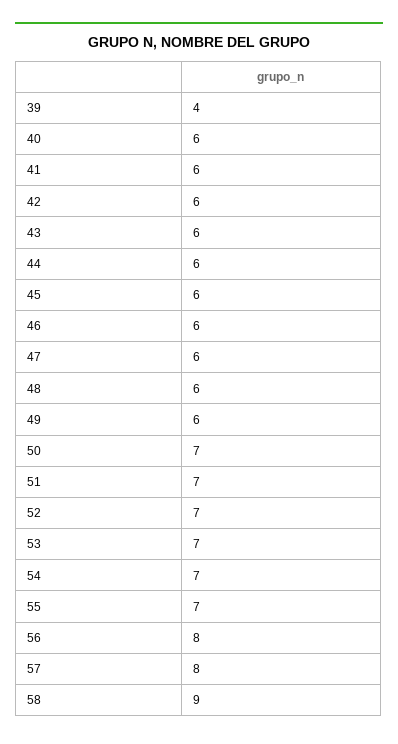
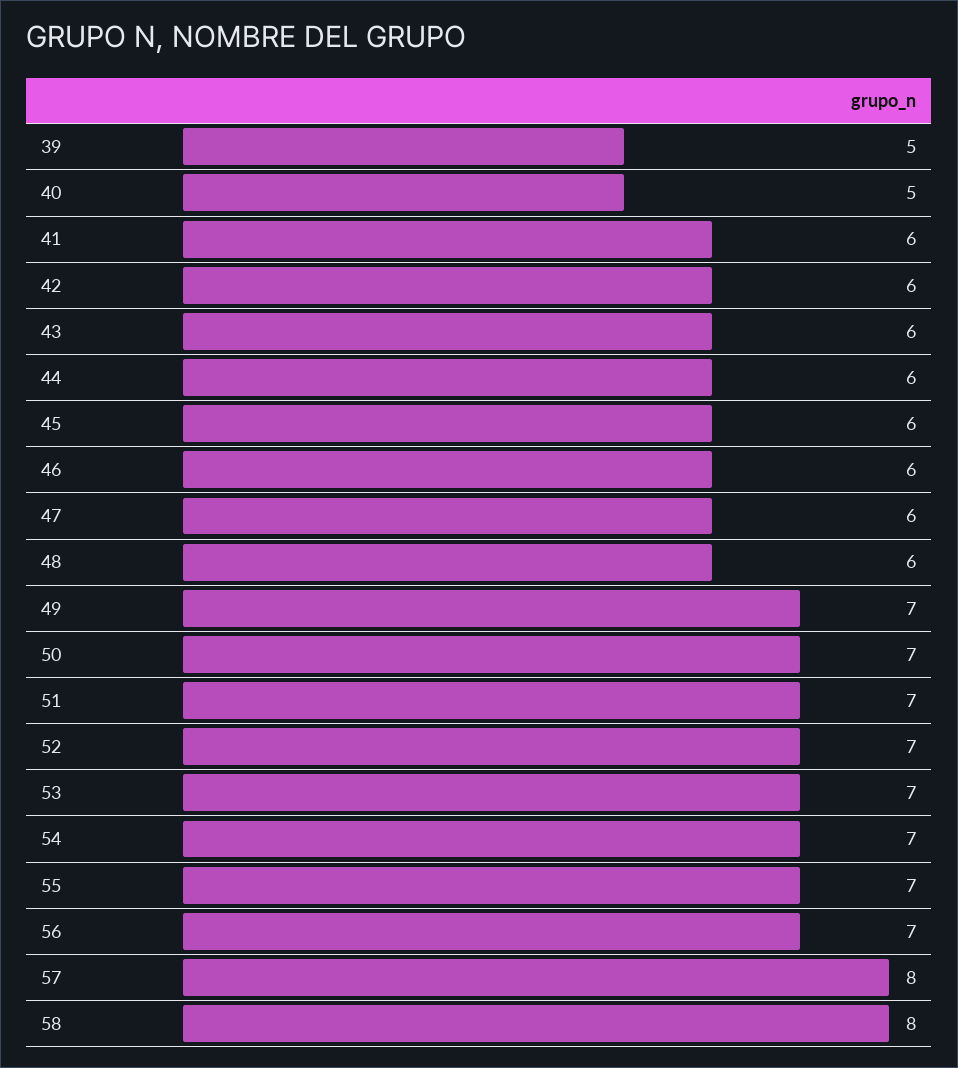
39: 4 -> 5
40: 6 -> 5
49: 6 -> 7
56: 8 -> 7
58: 9 -> 8

